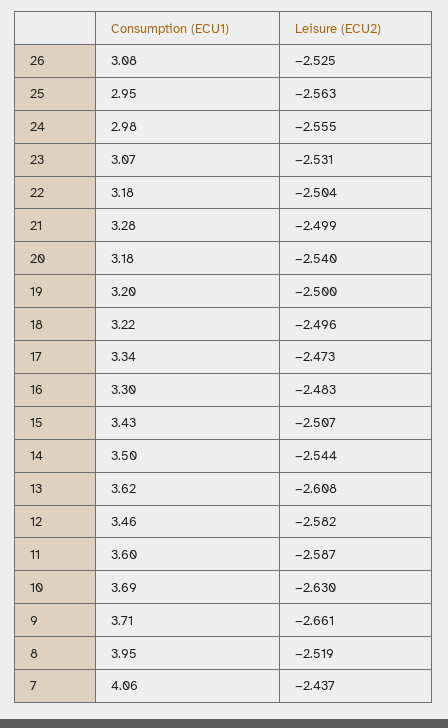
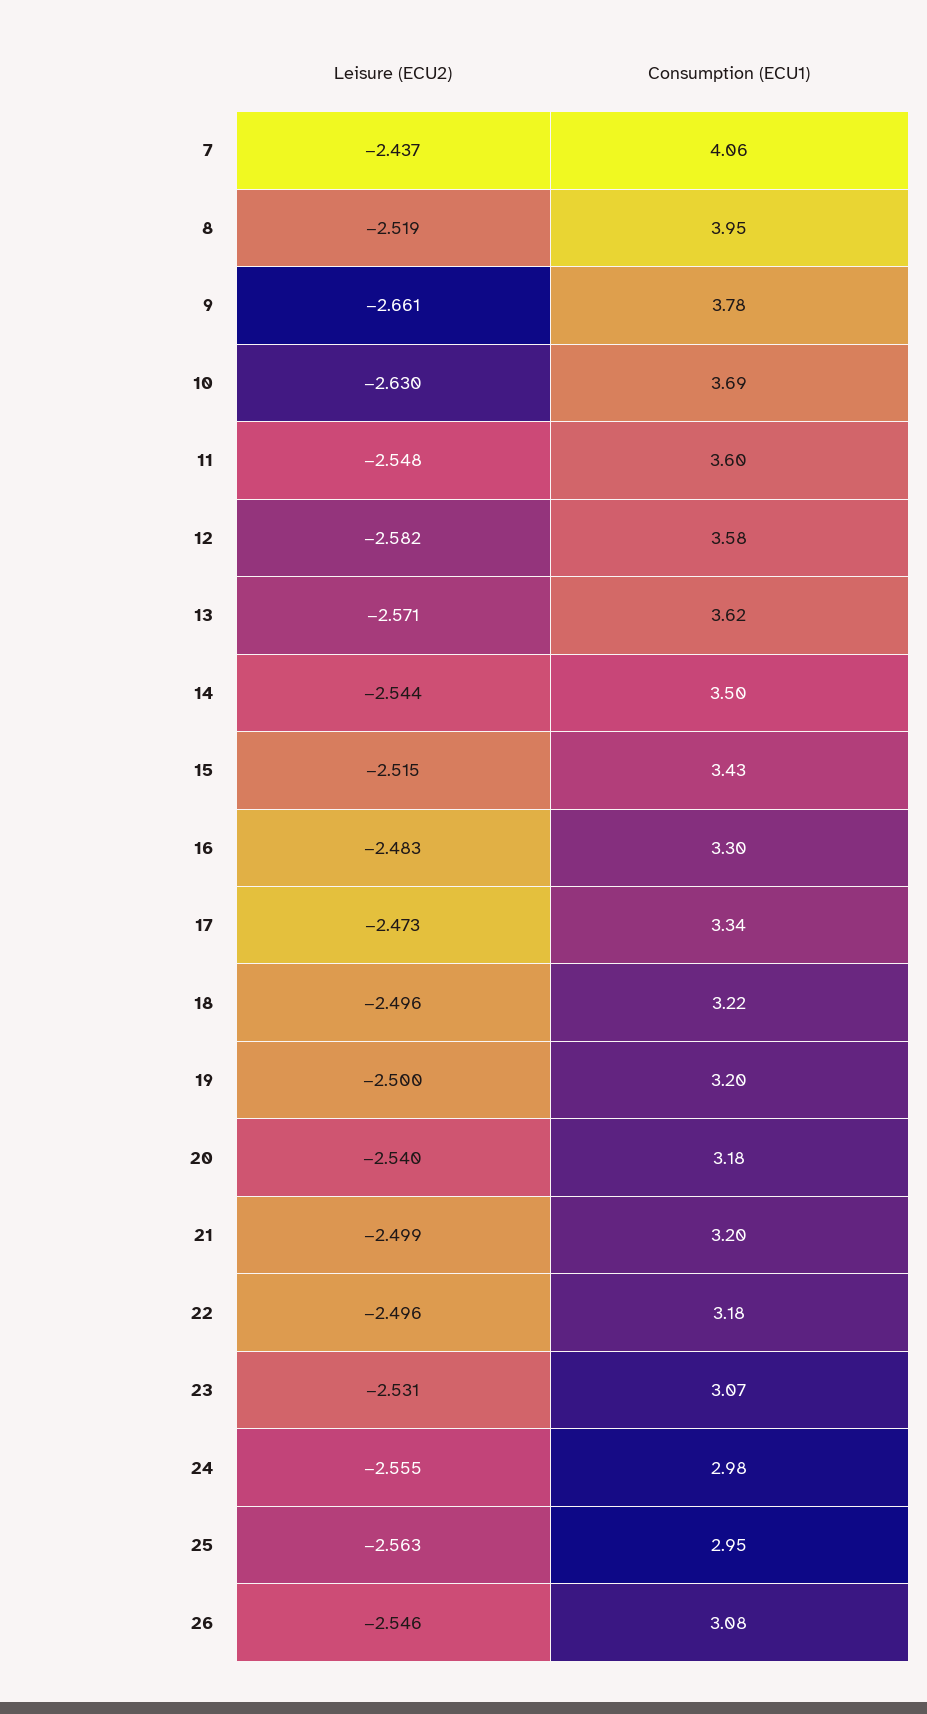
Leisure (ECU2), 26: -2.525 -> -2.546
Leisure (ECU2), 22: -2.504 -> -2.496
Consumption (ECU1), 21: 3.28 -> 3.2
Leisure (ECU2), 15: -2.507 -> -2.515
Leisure (ECU2), 13: -2.608 -> -2.571
Consumption (ECU1), 12: 3.46 -> 3.58
Leisure (ECU2), 11: -2.587 -> -2.548
Consumption (ECU1), 9: 3.71 -> 3.78

